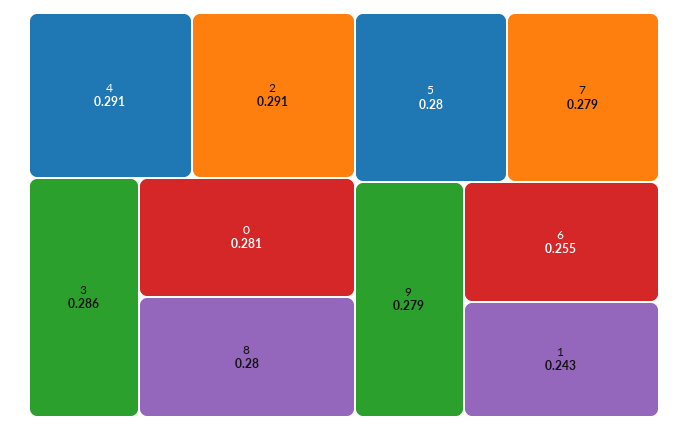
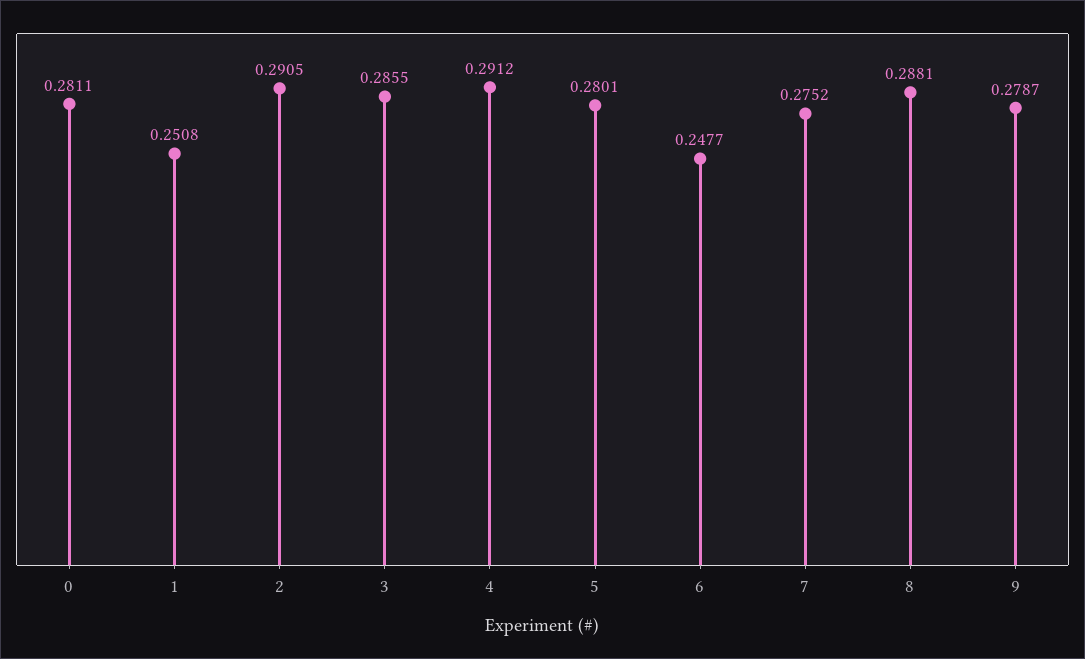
8: 0.28 -> 0.2881
7: 0.279 -> 0.2752
6: 0.255 -> 0.2477
1: 0.243 -> 0.2508

